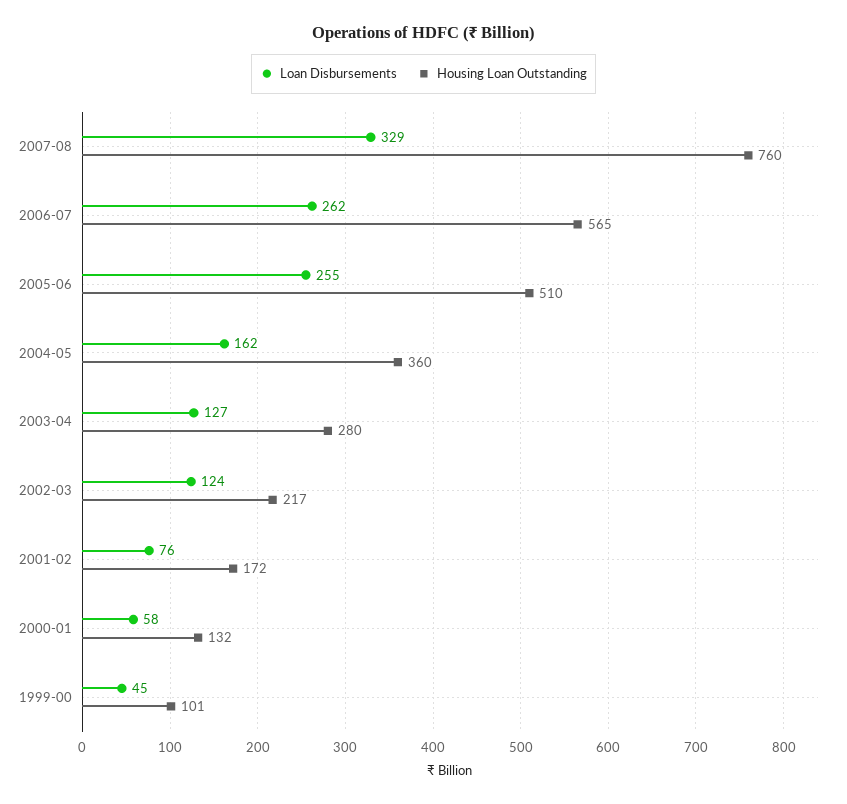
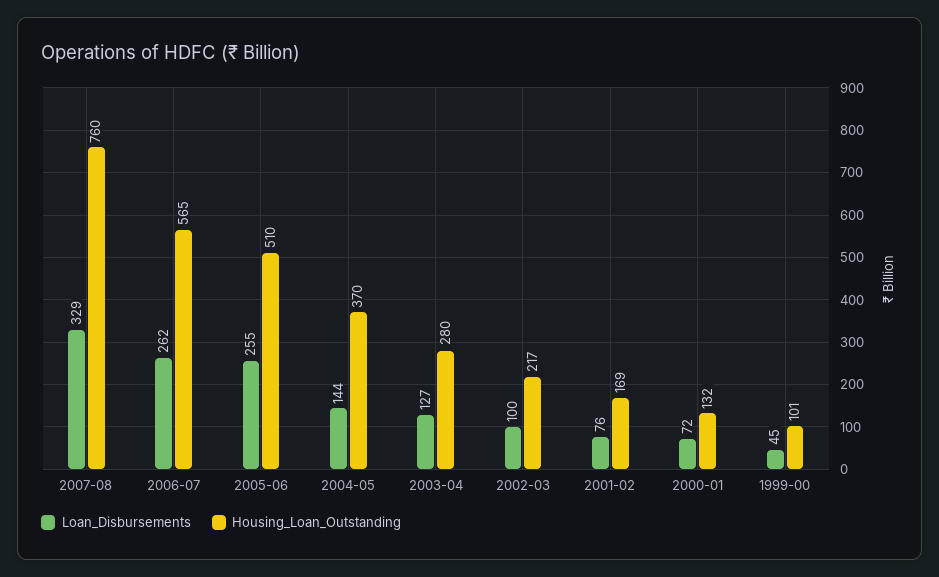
Loan Disbursements, 2004-05: 162 -> 144
Housing Loan Outstanding, 2004-05: 360 -> 370
Loan Disbursements, 2002-03: 124 -> 100
Housing Loan Outstanding, 2001-02: 172 -> 169
Loan Disbursements, 2000-01: 58 -> 72

